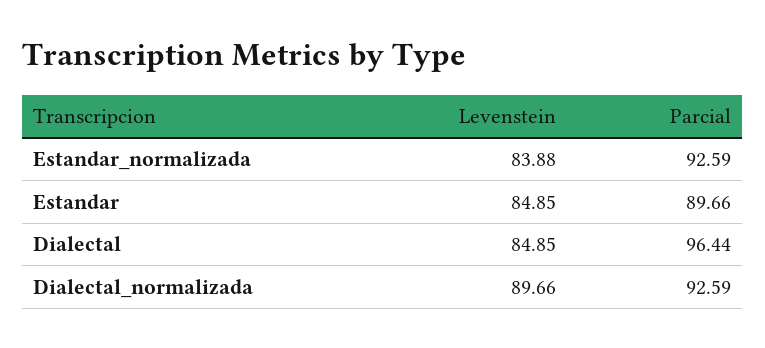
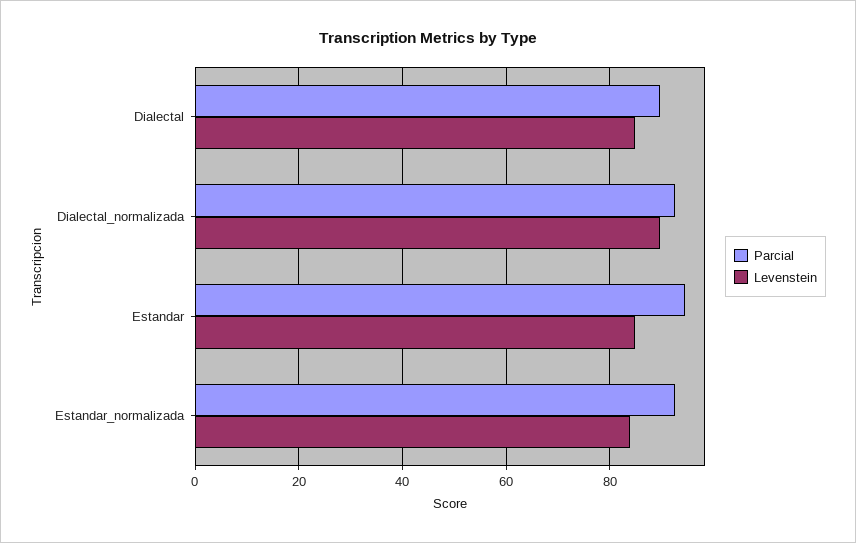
Parcial, Estandar: 89.66 -> 94
Parcial, Dialectal: 96.44 -> 90

